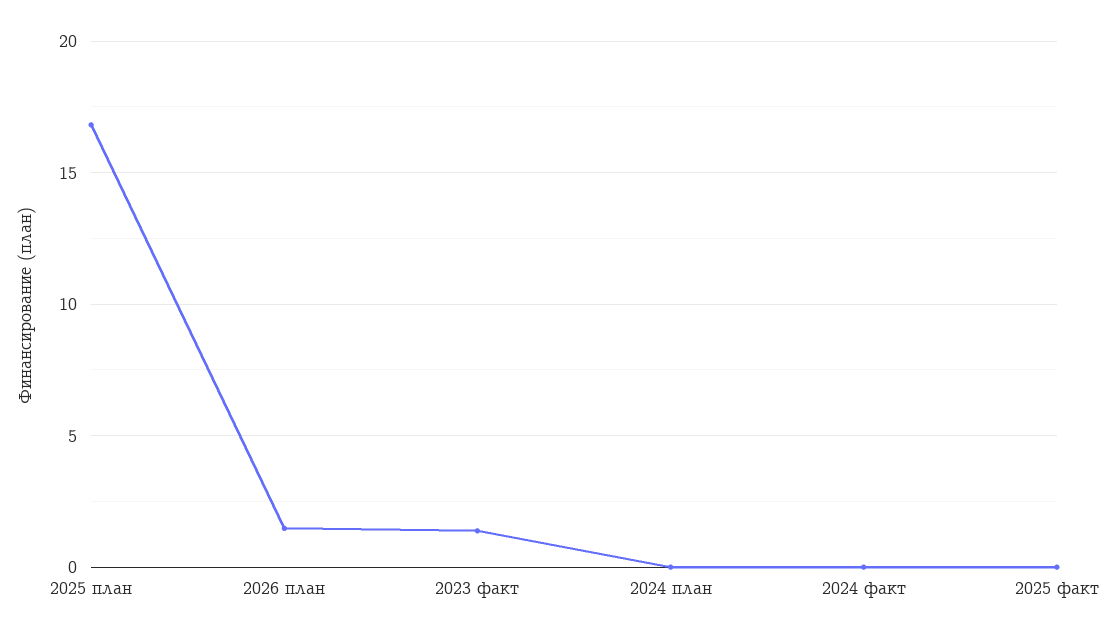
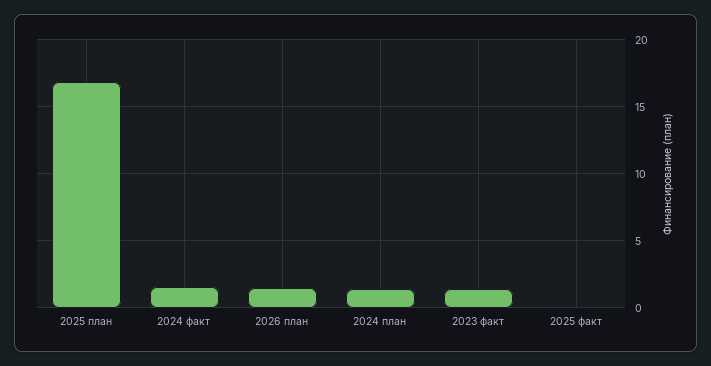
2024 план: 0 -> 1.5
2024 факт: 0 -> 1.5

